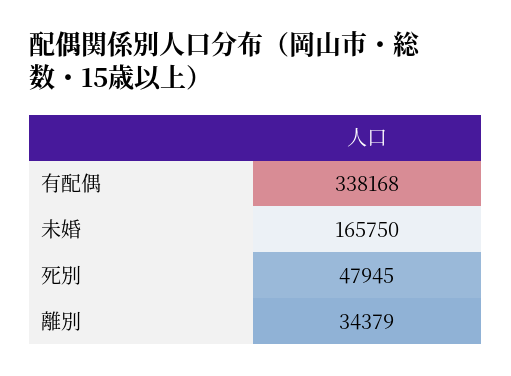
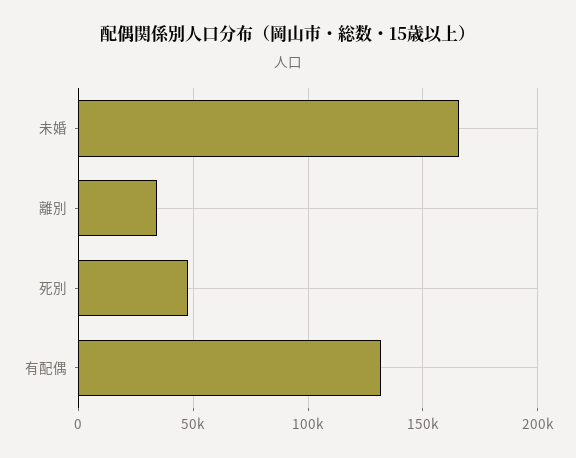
有配偶: 338168 -> 130000

